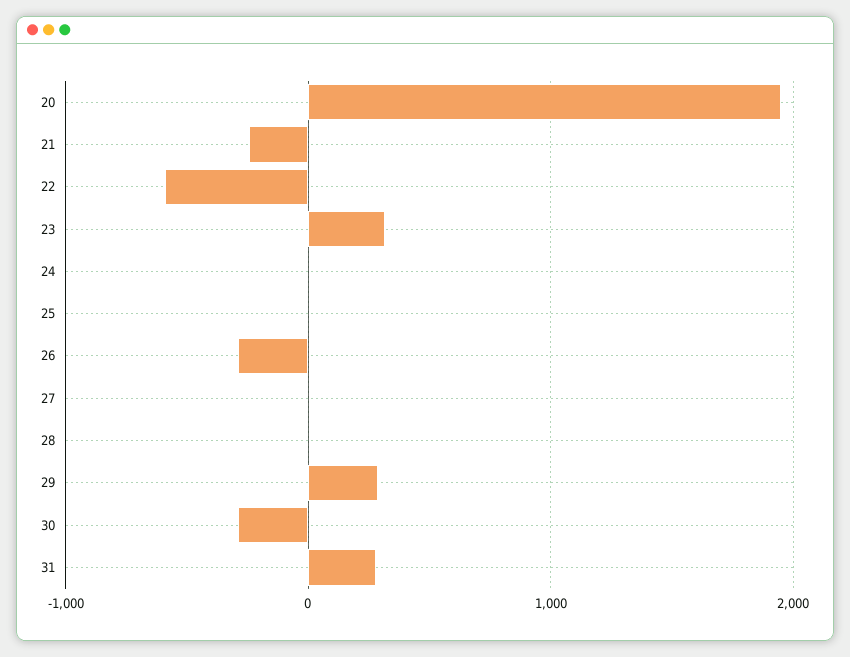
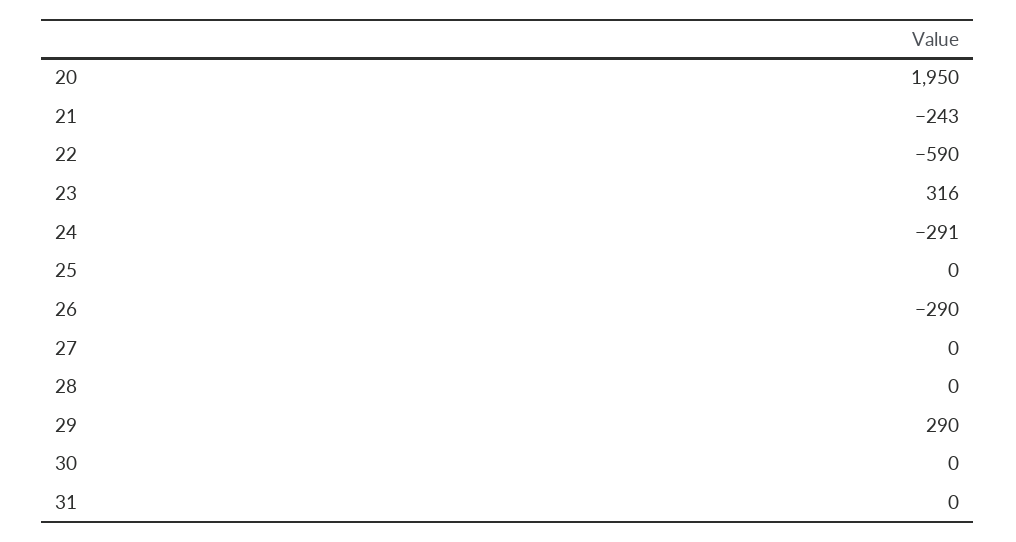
24: 0 -> -291
30: -300 -> 0
31: 300 -> 0

